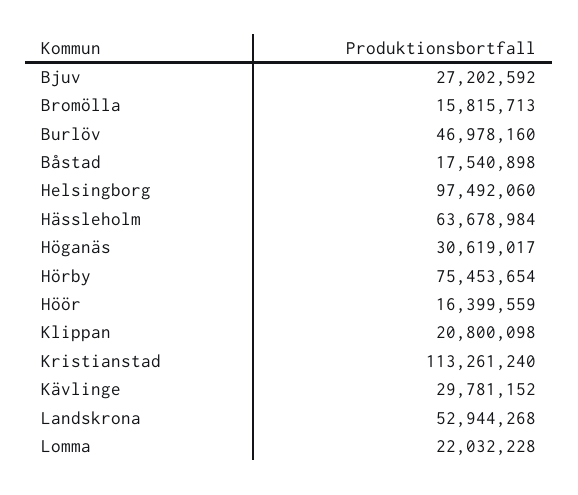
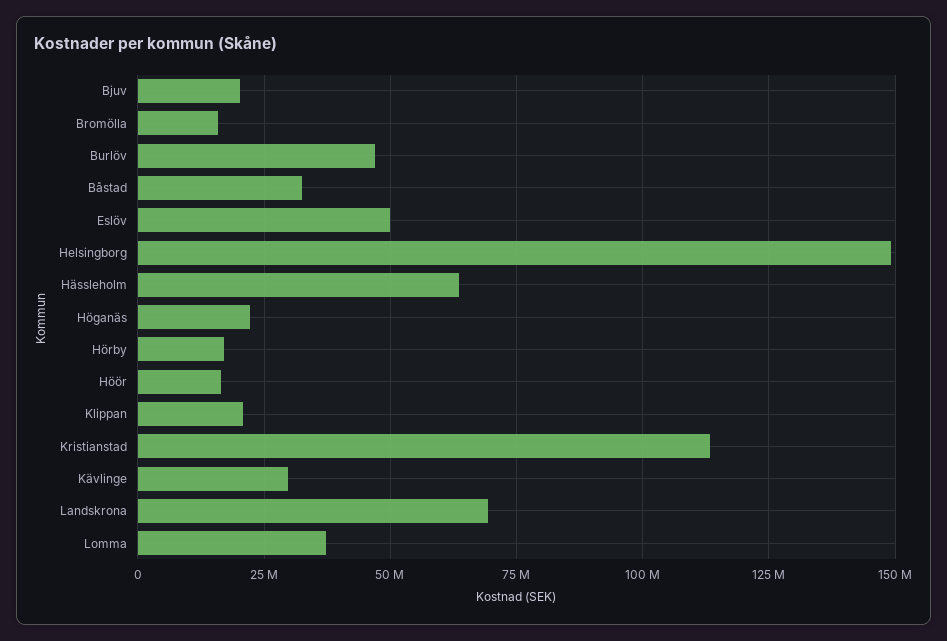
Bjuv: 27202592 -> 20000000
Båstad: 17540898 -> 32500000
Helsingborg: 97492060 -> 150000000
Höganäs: 30619017 -> 22500000
Hörby: 75453654 -> 17500000
Landskrona: 52944268 -> 70000000
Lomma: 22032228 -> 37500000
Eslöv: none -> 50000000

